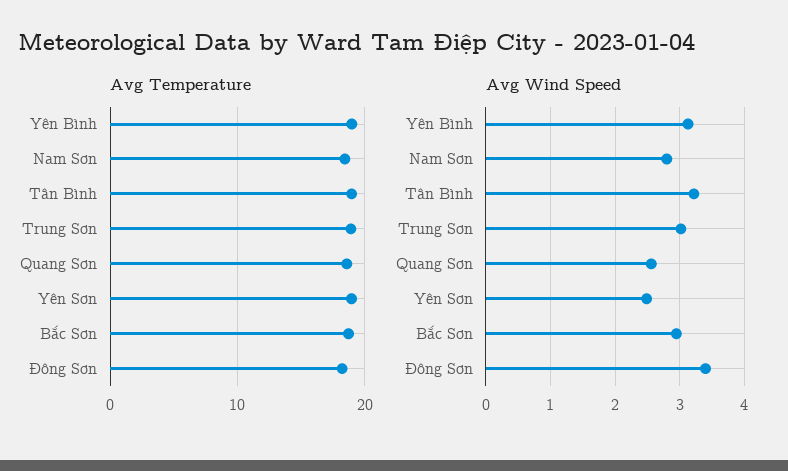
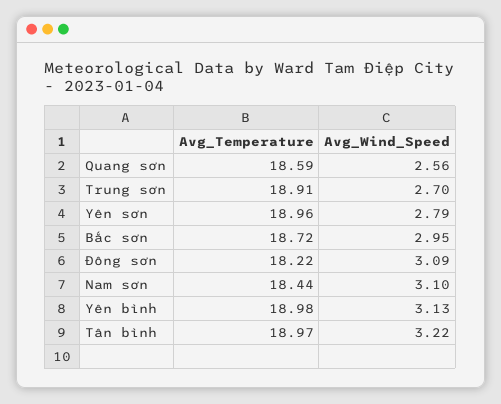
Avg Wind Speed, Nam Sơn: 2.8 -> 3.1
Avg Wind Speed, Trung Sơn: 3 -> 2.7
Avg Wind Speed, Yên Sơn: 2.5 -> 2.79
Avg Wind Speed, Đông Sơn: 3.4 -> 3.09

